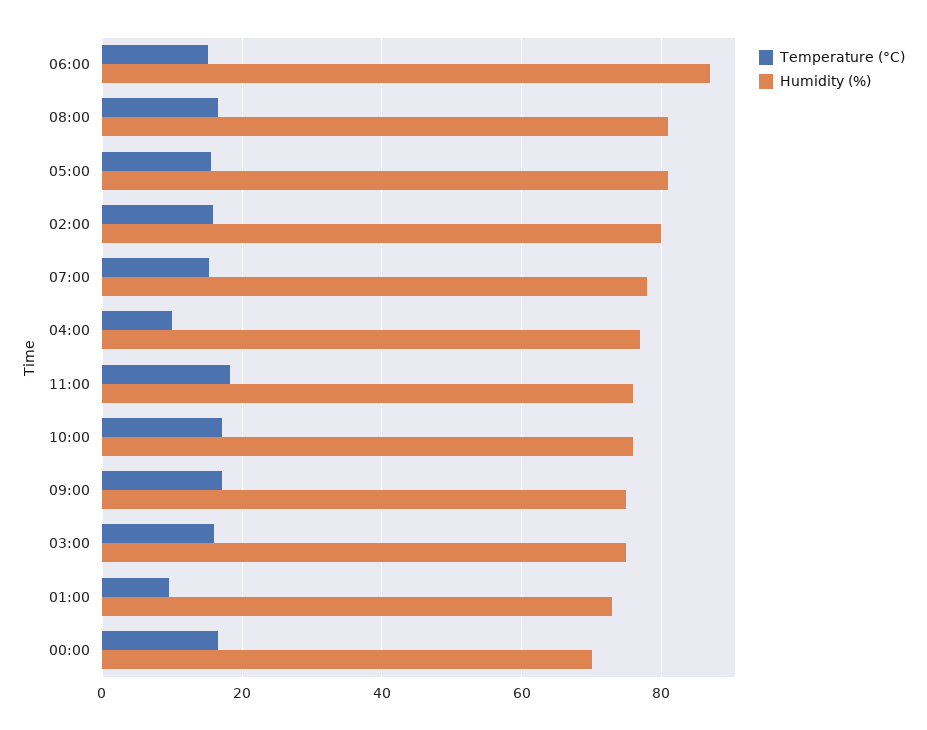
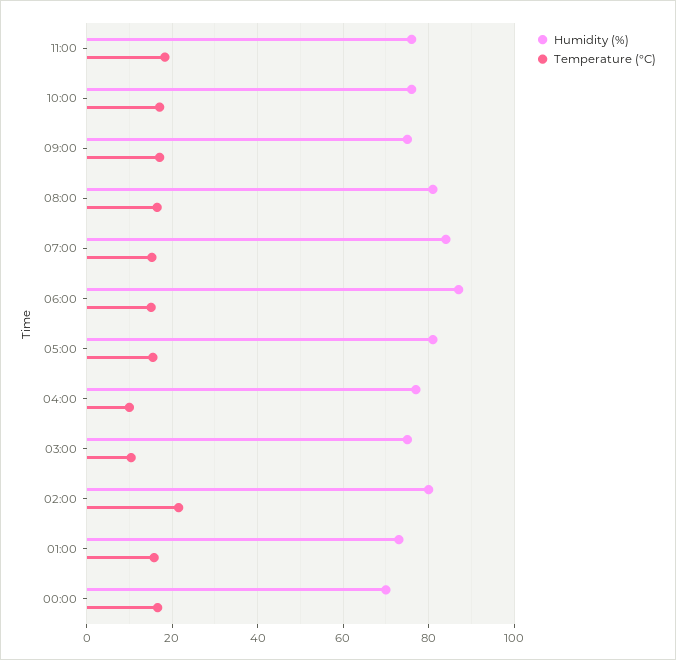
Temperature (°C), 02:00: 16 -> 22
Humidity (%), 07:00: 78 -> 84
Temperature (°C), 03:00: 16 -> 10
Temperature (°C), 01:00: 10 -> 16

